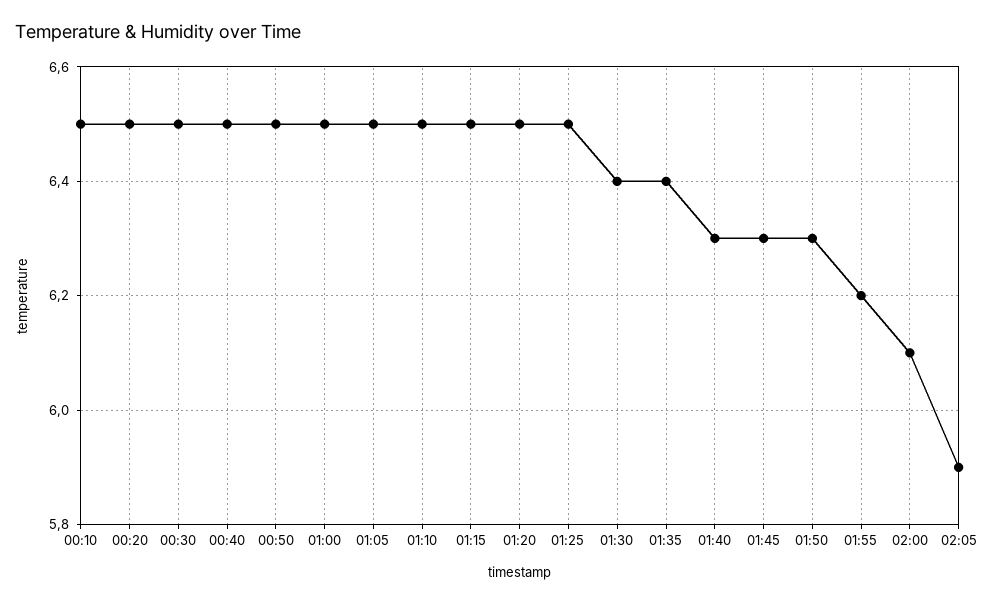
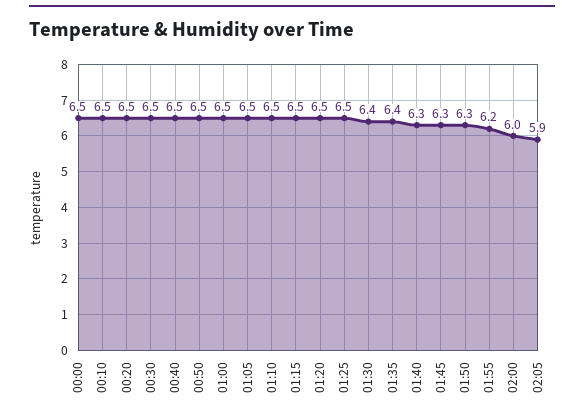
02:00: 6.1 -> 6
00:00: none -> 6.5

